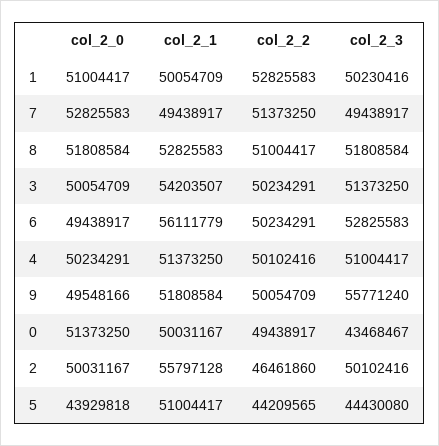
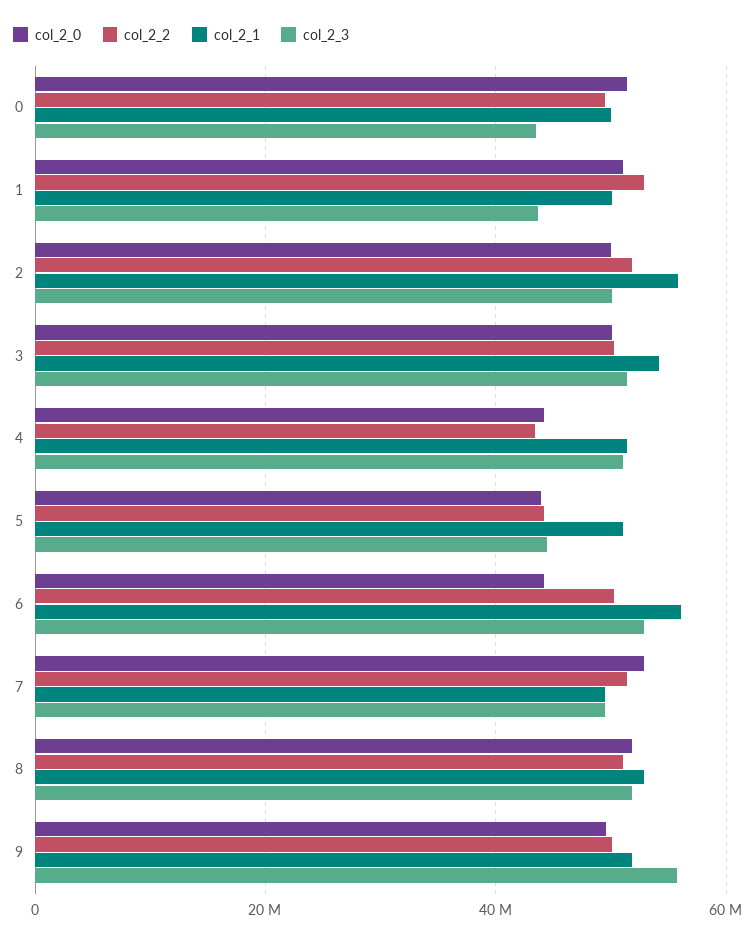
col_2_3, 1: 50230416 -> 44000000
col_2_0, 6: 49438917 -> 44000000
col_2_0, 4: 50234291 -> 44000000
col_2_2, 4: 50102416 -> 44000000
col_2_2, 2: 46461860 -> 52000000

